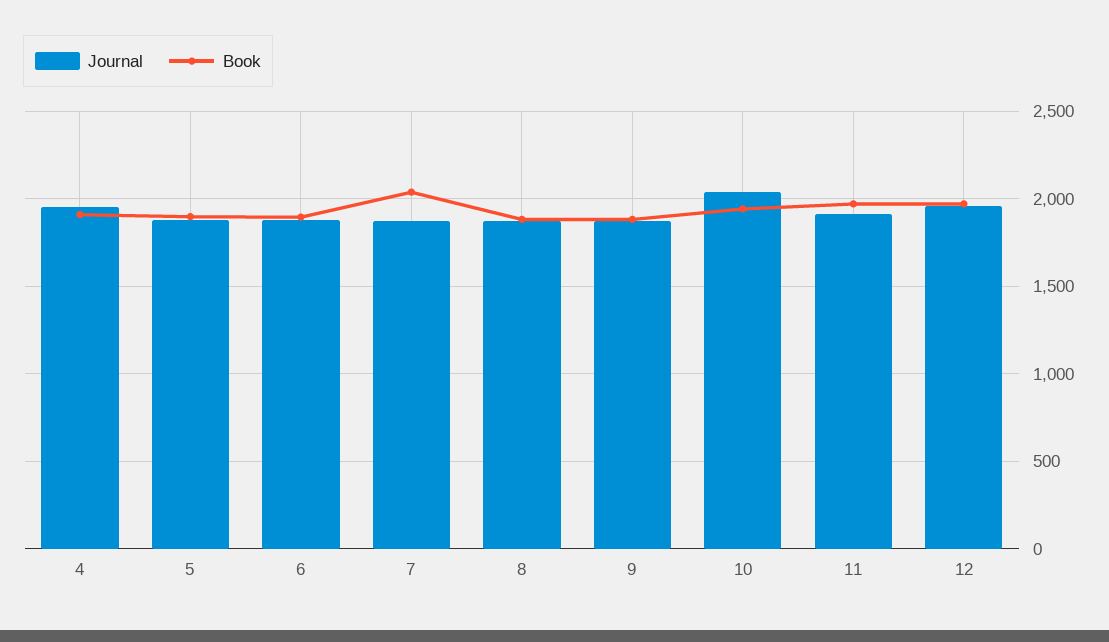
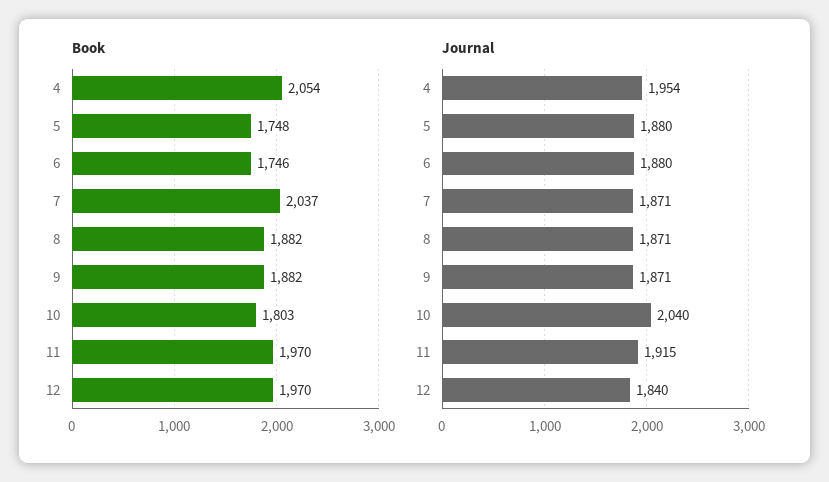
Book, 4: 1900 -> 2054
Book, 5: 1900 -> 1748
Book, 6: 1900 -> 1746
Book, 10: 1950 -> 1803
Journal, 12: 1950 -> 1840

